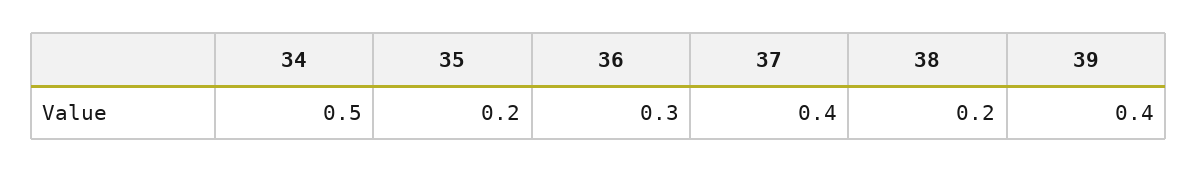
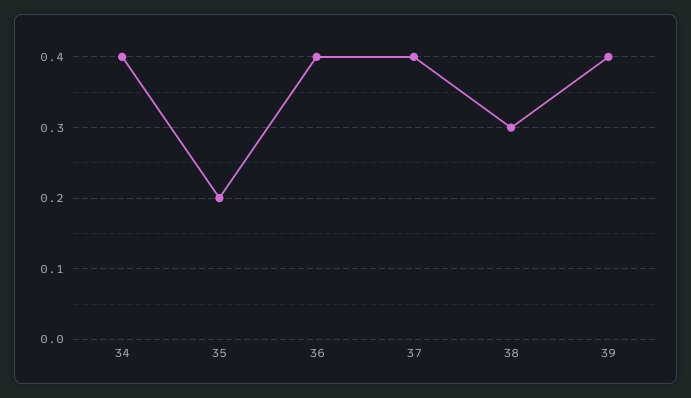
34: 0.5 -> 0.4
36: 0.3 -> 0.4
38: 0.2 -> 0.3

